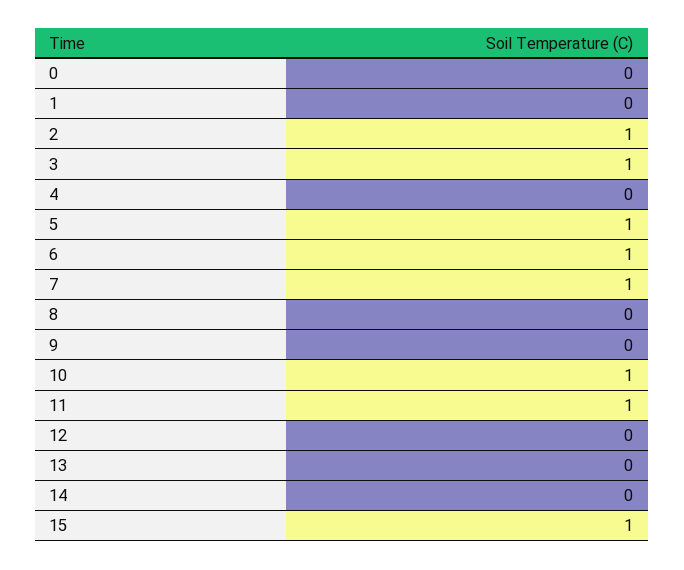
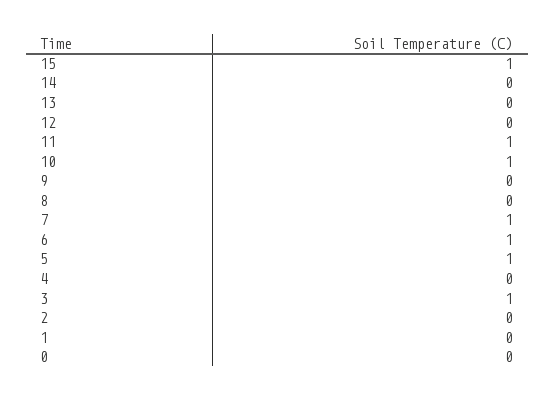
2: 1 -> 0

